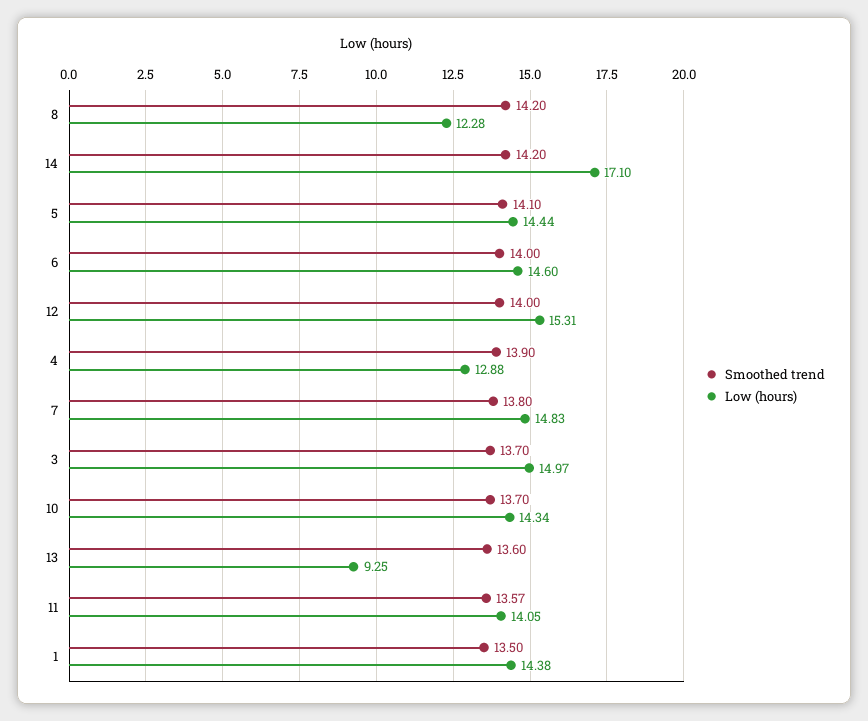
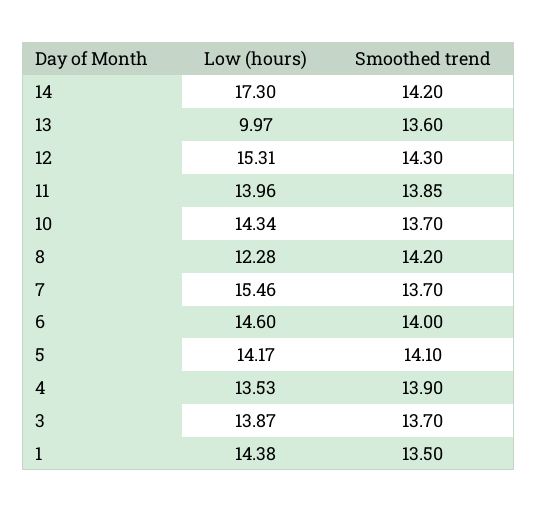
Low (hours), 14: 17.1 -> 17.3
Low (hours), 5: 14.44 -> 14.17
Smoothed trend, 12: 14 -> 14.3
Low (hours), 4: 12.88 -> 13.53
Smoothed trend, 7: 13.8 -> 13.7
Low (hours), 7: 14.83 -> 15.46
Low (hours), 3: 14.97 -> 13.87
Low (hours), 13: 9.25 -> 9.97
Smoothed trend, 11: 13.57 -> 13.85
Low (hours), 11: 14.05 -> 13.96

